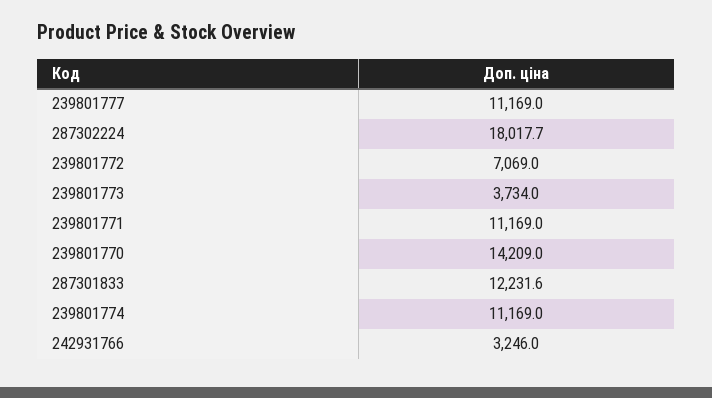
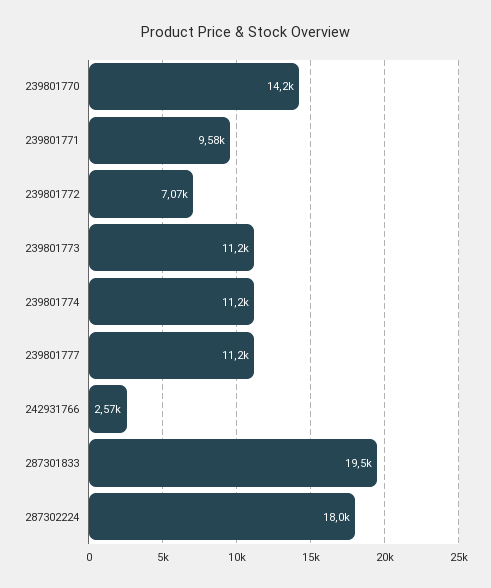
239801773: 3734 -> 11200
239801771: 11169 -> 9580
287301833: 12231.6 -> 19500
242931766: 3246 -> 2570

